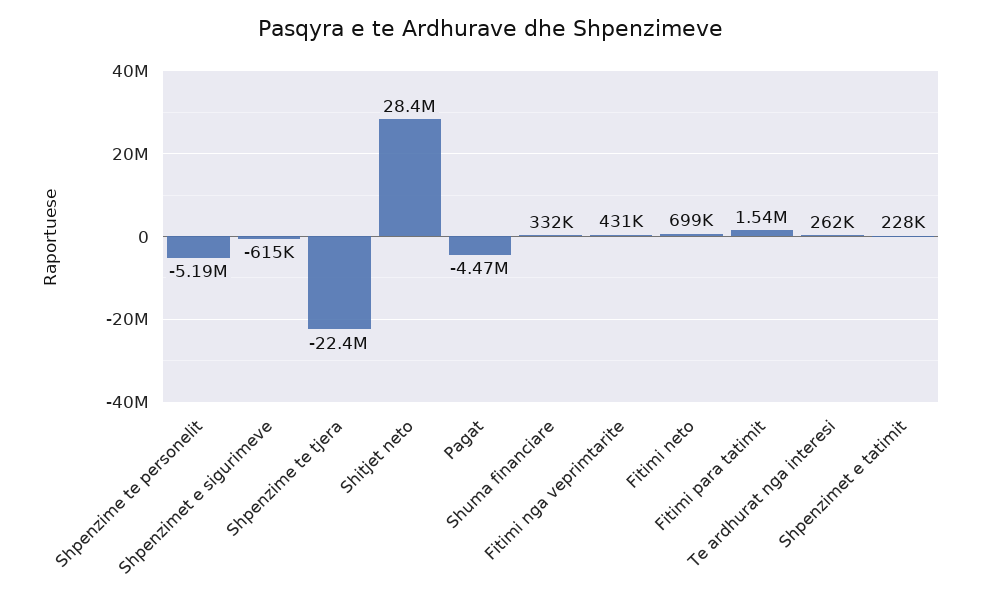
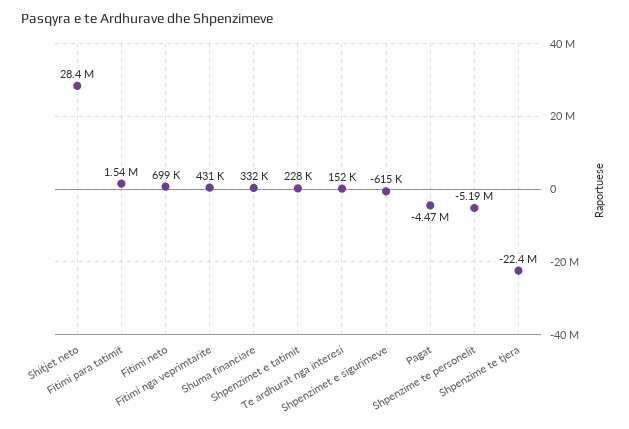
Te ardhurat nga interesi: 262000 -> 152000

